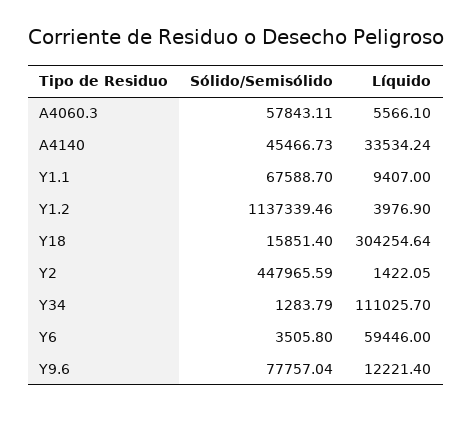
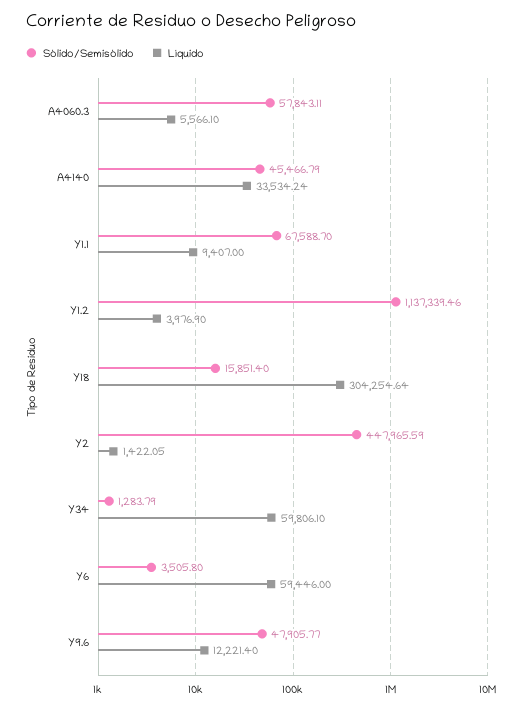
Sólido/Semisólido, A4140: 45466.73 -> 45466.79
Líquido, Y34: 111025.7 -> 59806.1
Sólido/Semisólido, Y9.6: 77757.04 -> 47905.77

